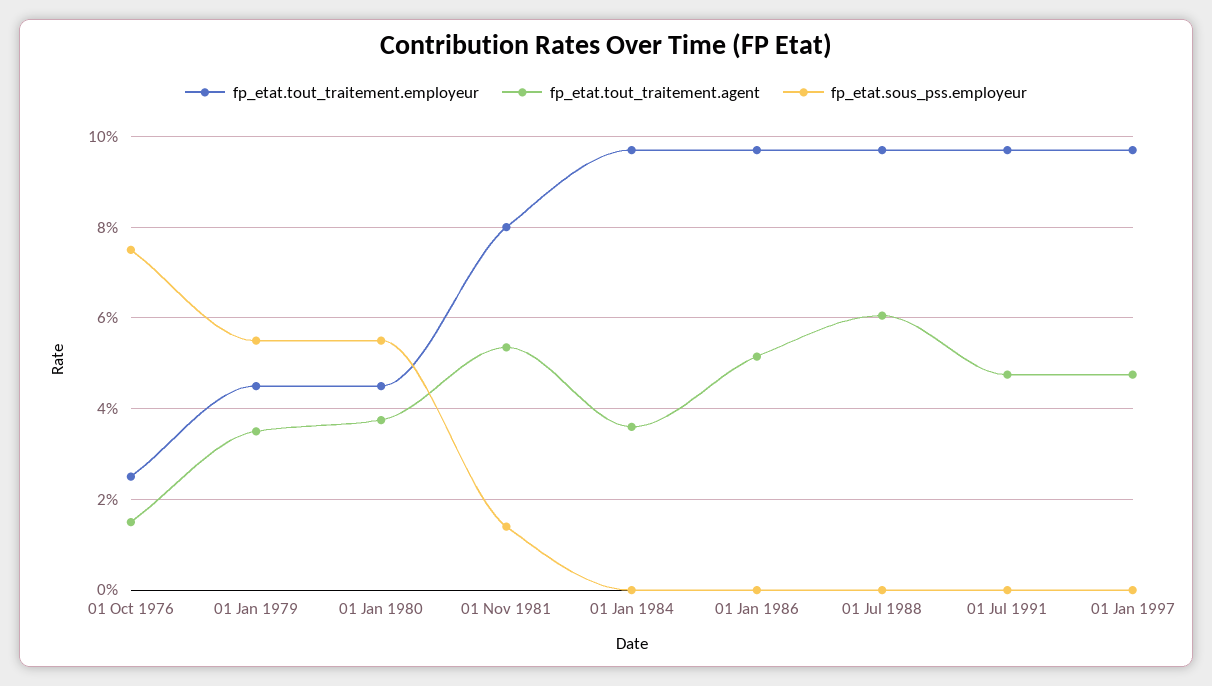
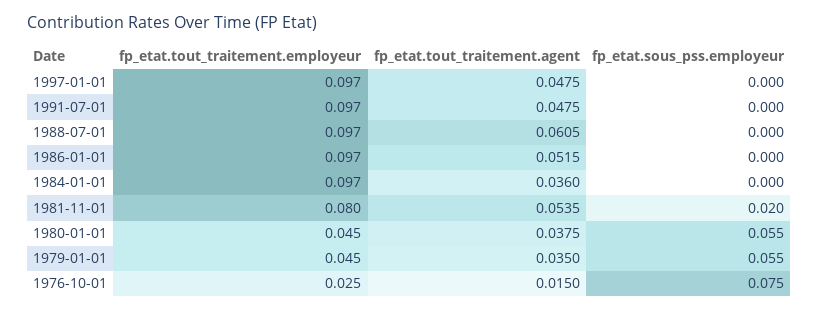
fp_etat.sous_pss.employeur, 01 Nov 1981: 0.014 -> 0.02

